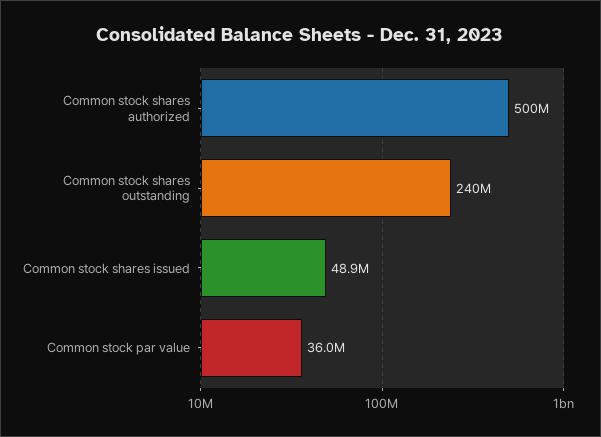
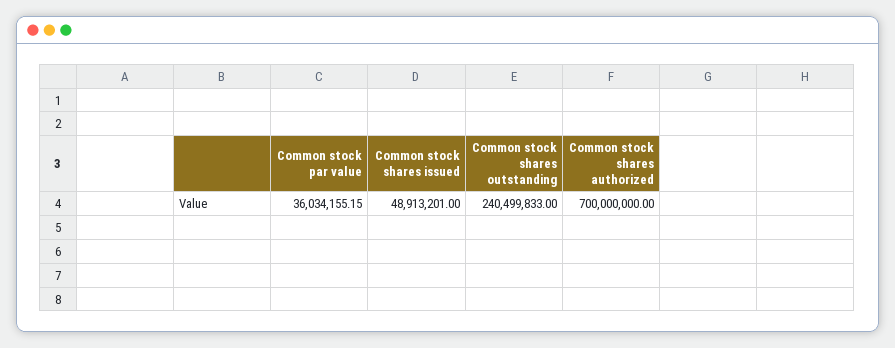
Common stock shares authorized: 500000000 -> 700000000

